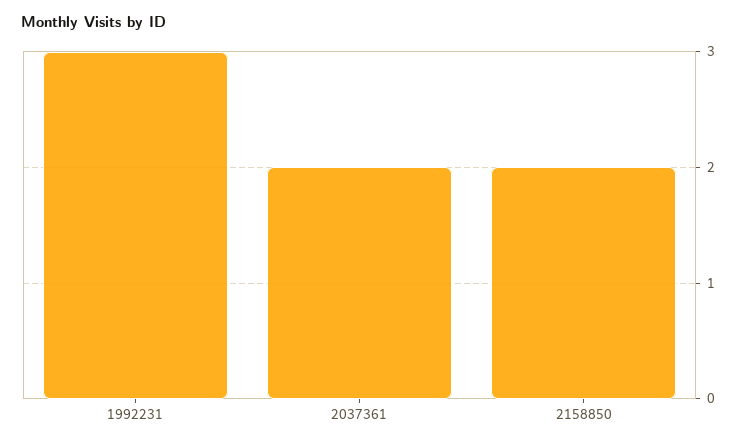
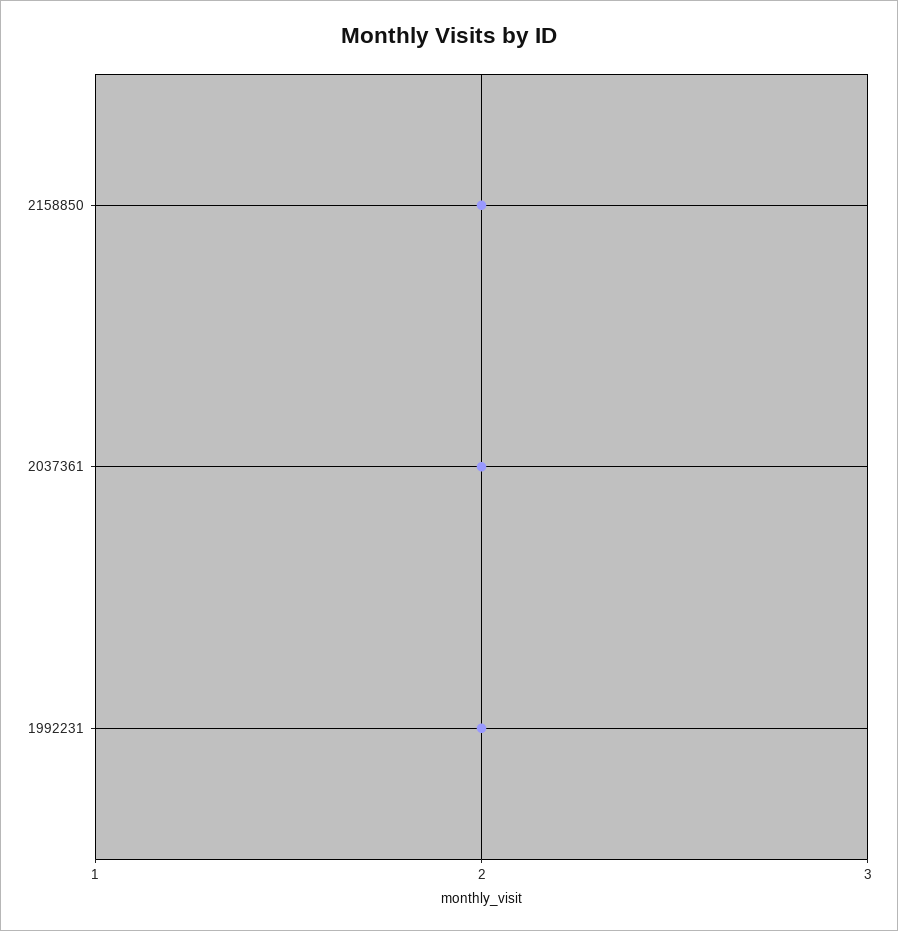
1992231: 3 -> 2

